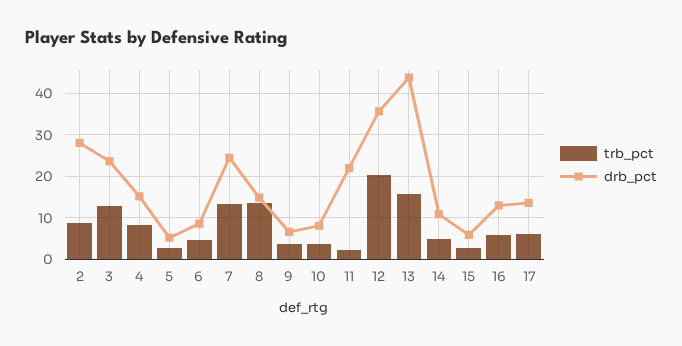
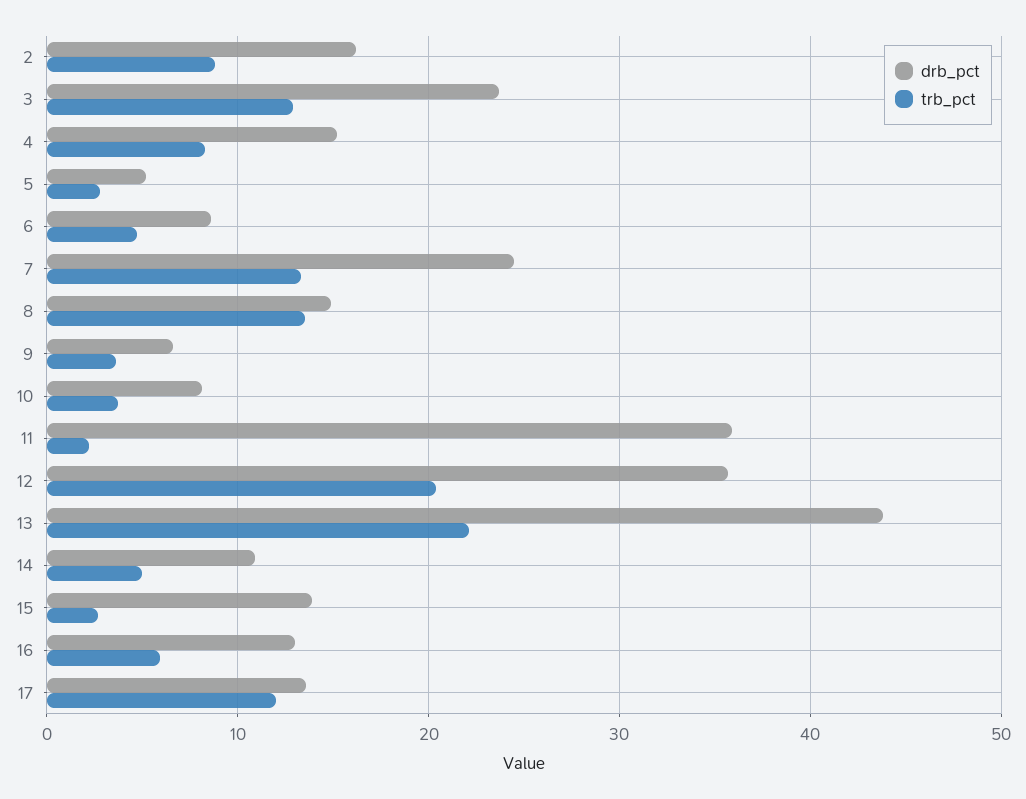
drb_pct, 2: 28 -> 16
drb_pct, 11: 22 -> 36
trb_pct, 13: 16 -> 22
drb_pct, 15: 6 -> 14
trb_pct, 17: 6 -> 12

